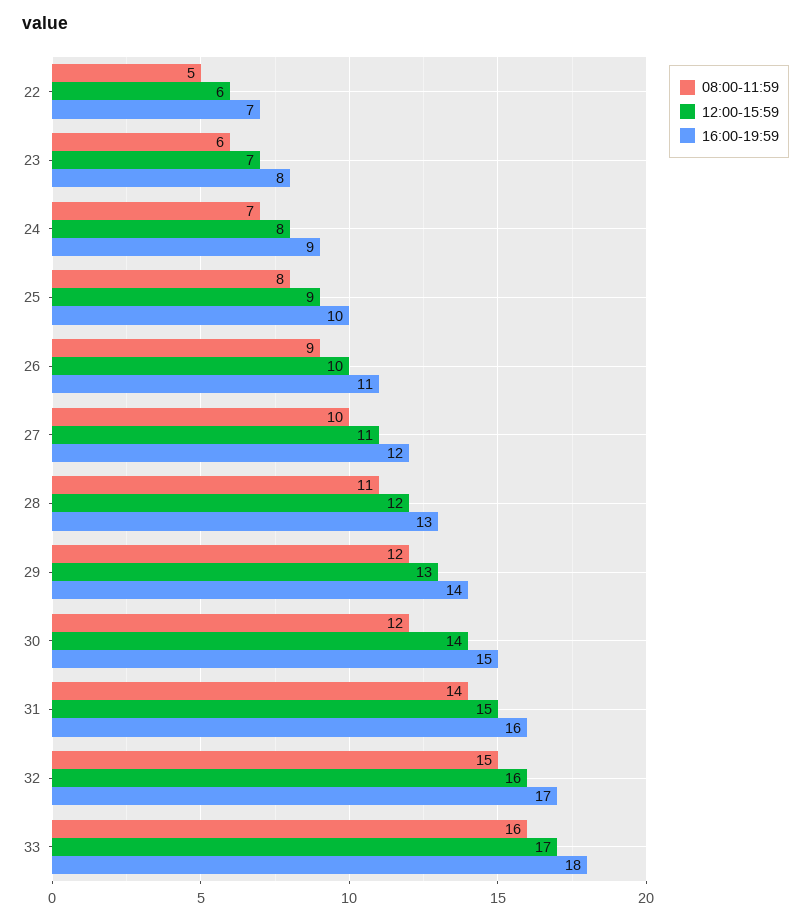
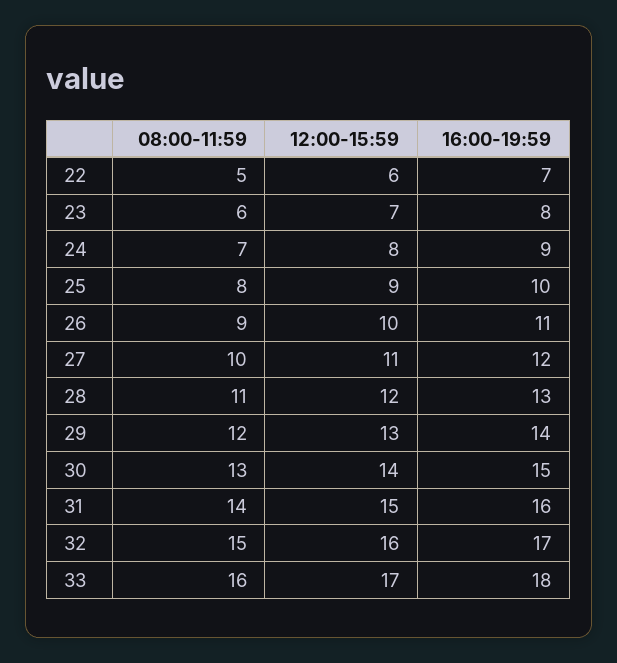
08:00-11:59, 30: 12 -> 13

